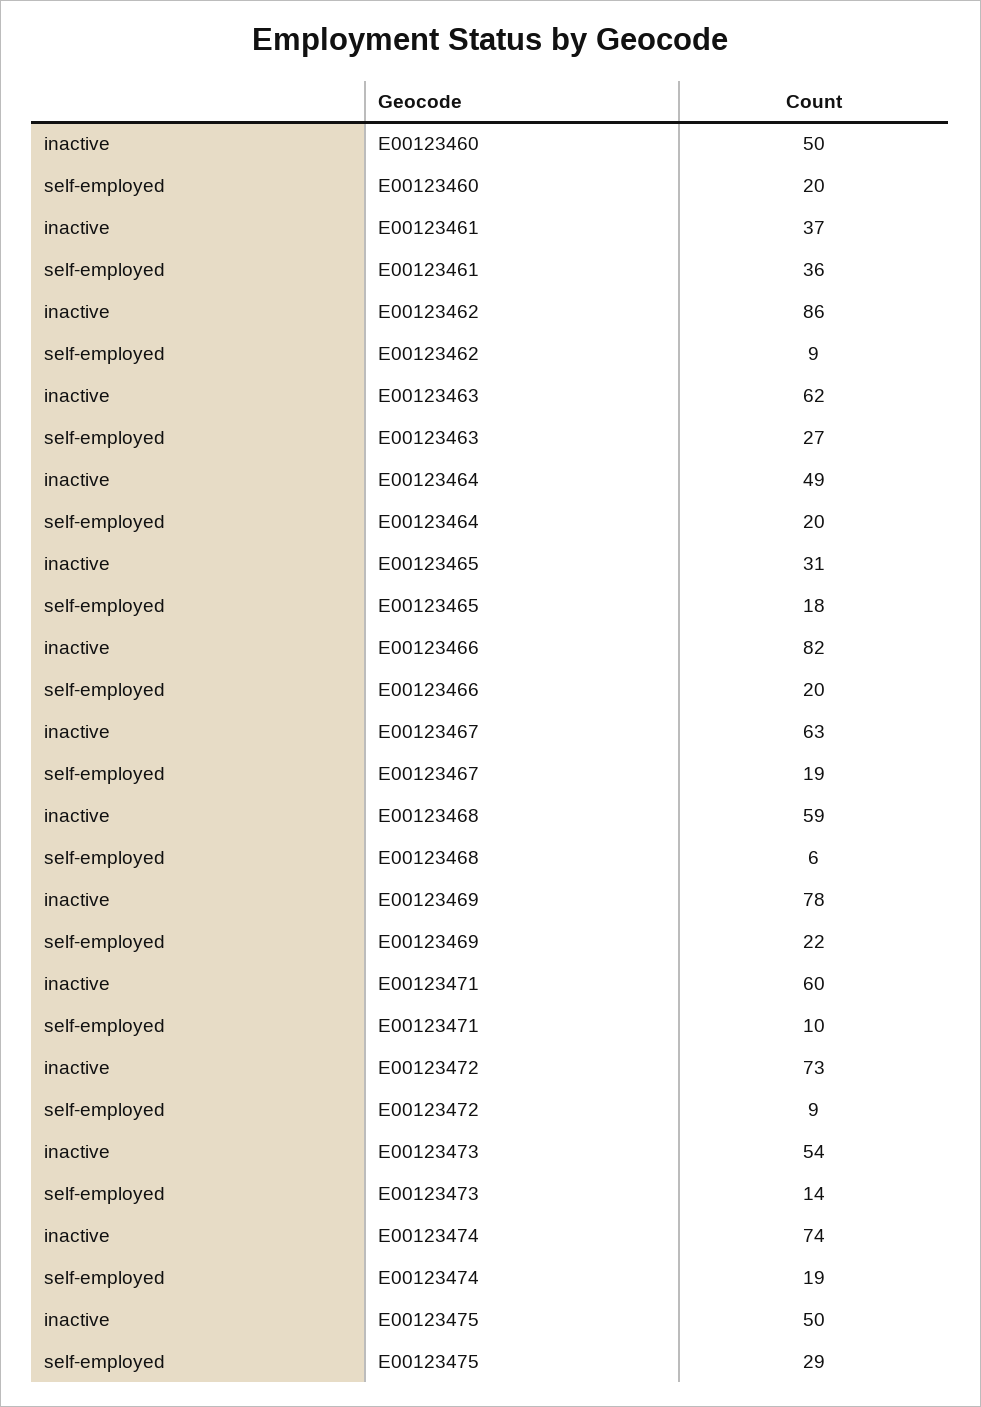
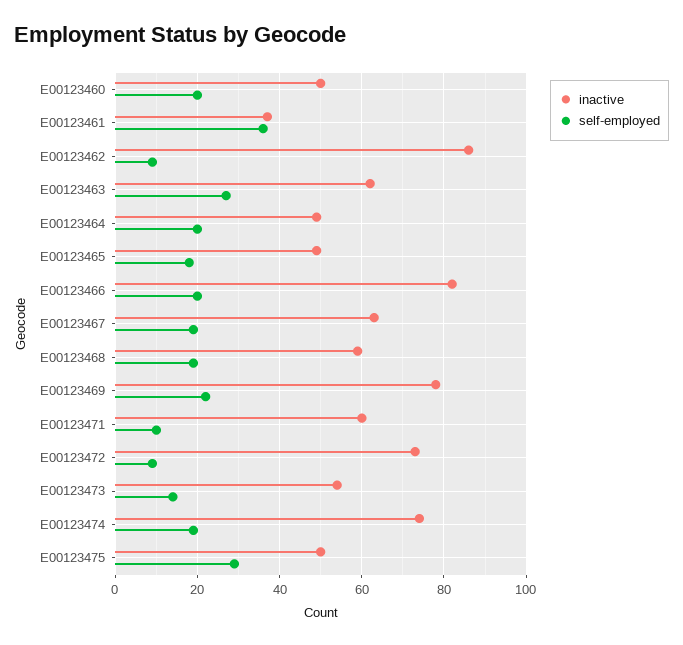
inactive, E00123465: 31 -> 50
self-employed, E00123468: 6 -> 20

